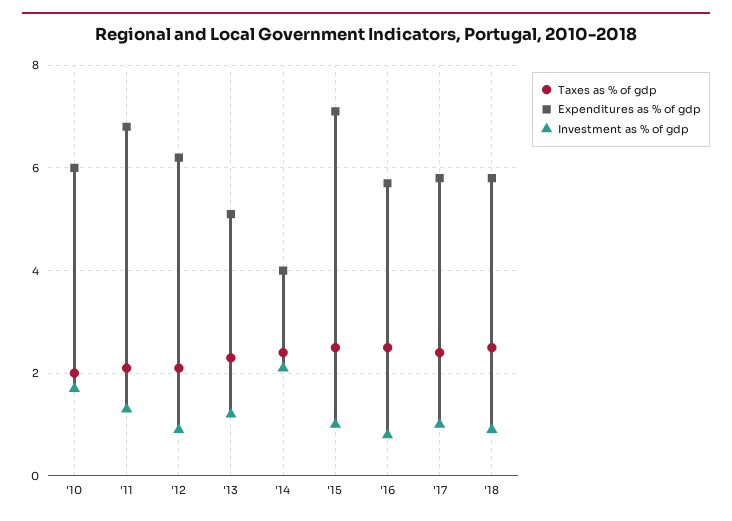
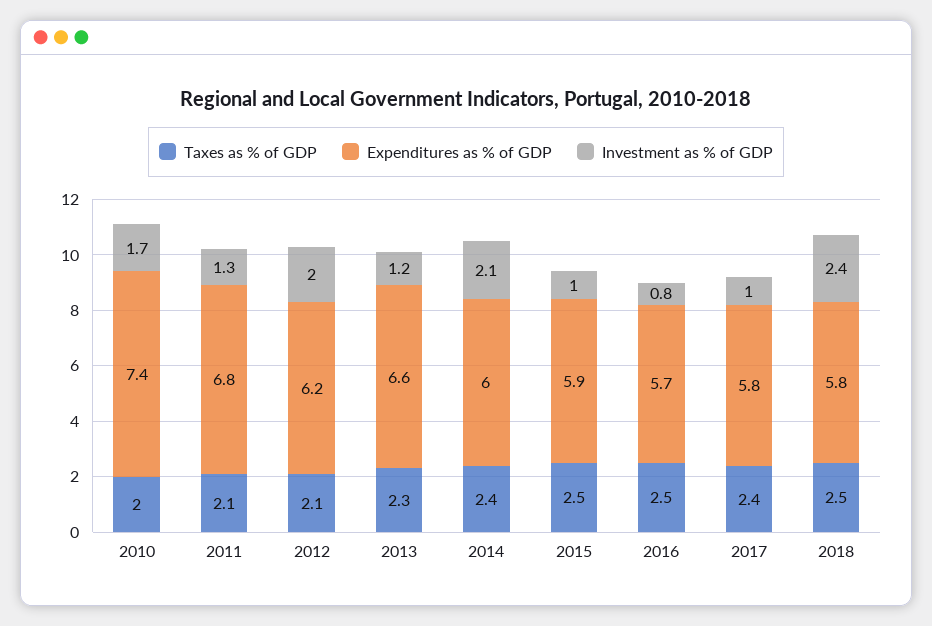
Expenditures as % of gdp, '10: 6 -> 7.4
Investment as % of gdp, '12: 1 -> 2
Expenditures as % of gdp, '13: 5 -> 6.6
Expenditures as % of gdp, '14: 4 -> 6
Expenditures as % of gdp, '15: 7 -> 5.9
Investment as % of gdp, '18: 1 -> 2.4

